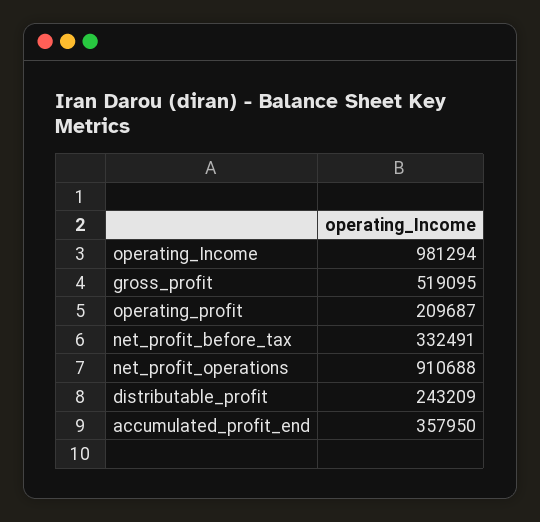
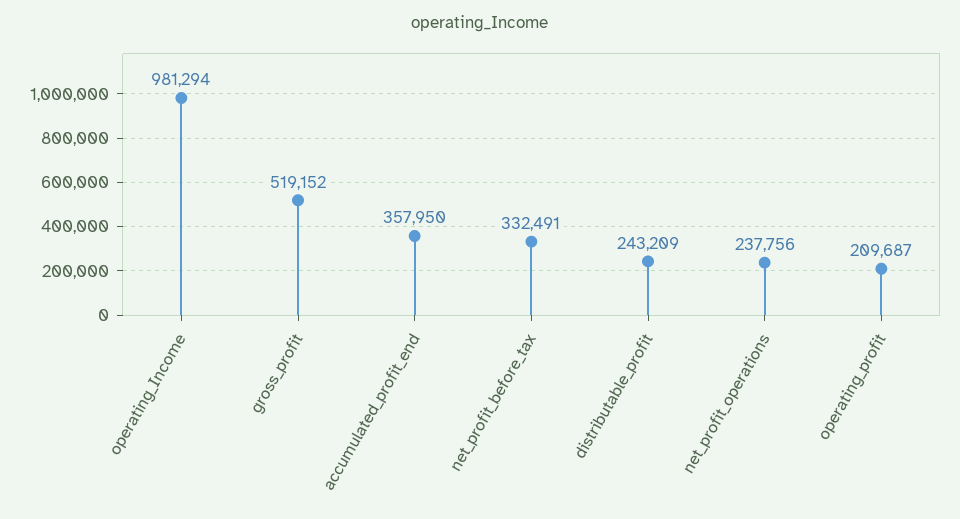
gross_profit: 519095 -> 519152
net_profit_operations: 910688 -> 237756

